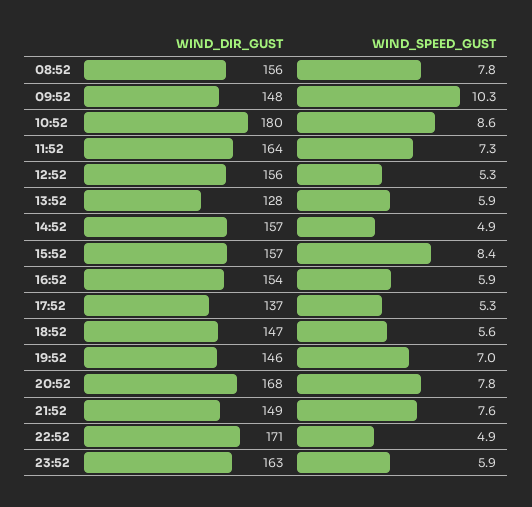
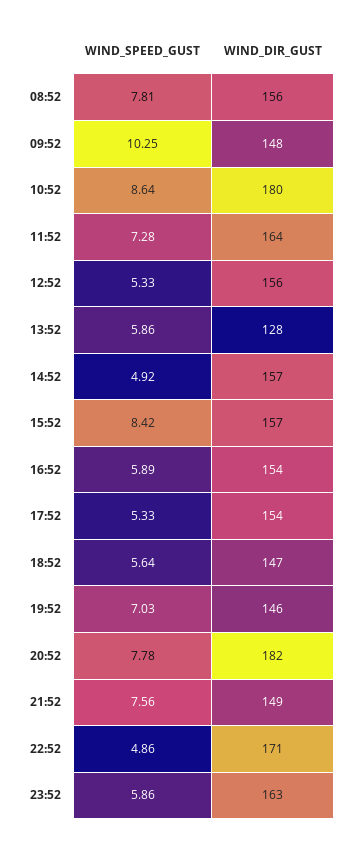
WIND_DIR_GUST, 17:52: 137 -> 154
WIND_DIR_GUST, 20:52: 168 -> 182

